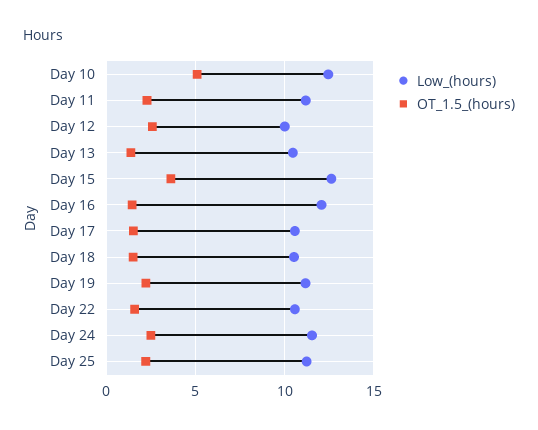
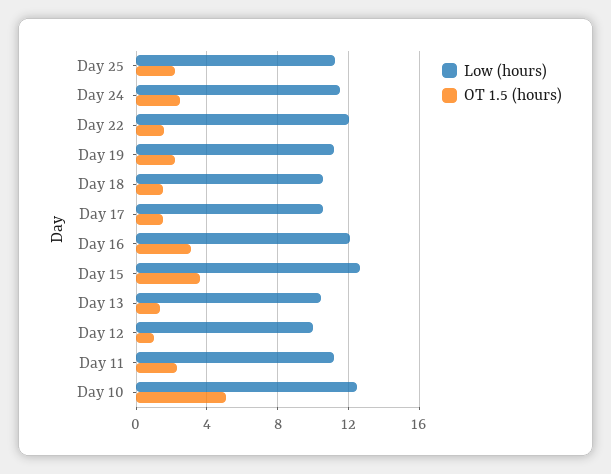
OT_1.5_(hours), Day 12: 2.5 -> 1
OT_1.5_(hours), Day 16: 1.5 -> 3
Low_(hours), Day 22: 10.5 -> 12

